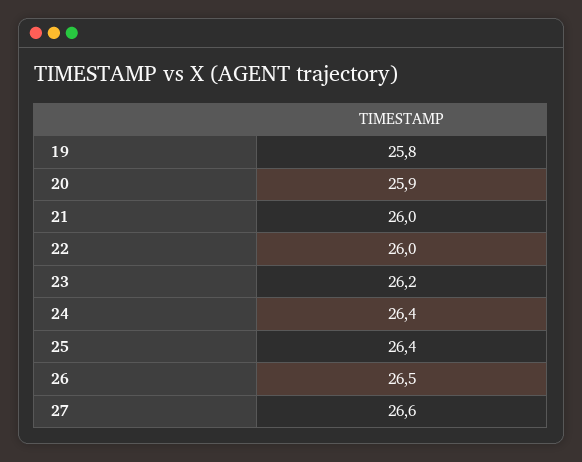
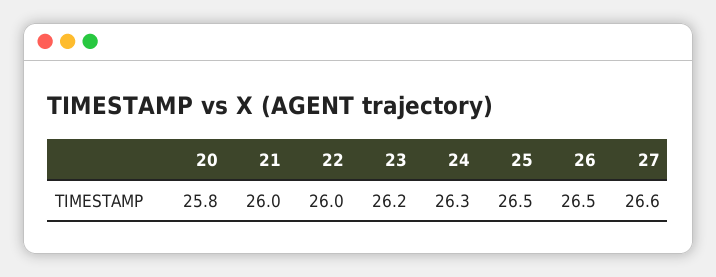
19: 25.8 -> none
20: 25.9 -> 25.8
24: 26.4 -> 26.3
25: 26.4 -> 26.5

